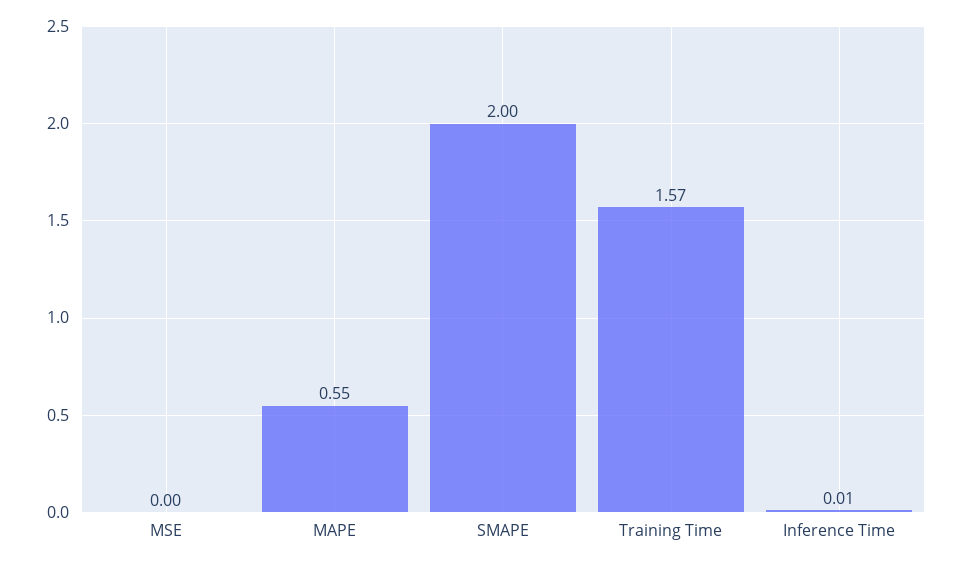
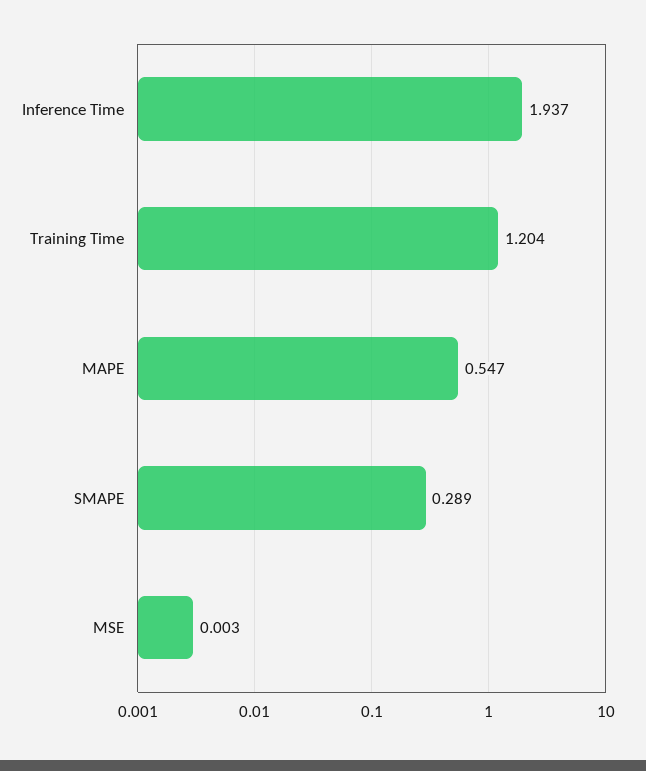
SMAPE: 2 -> 0.289
Training Time: 1.57 -> 1.204
Inference Time: 0.01 -> 1.937

